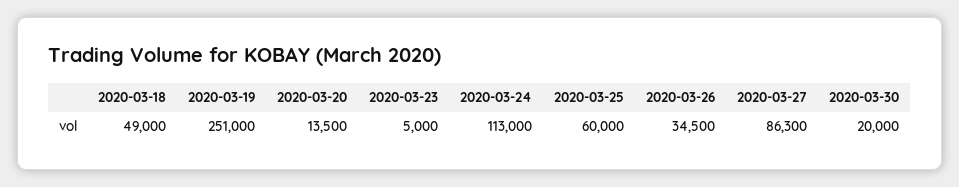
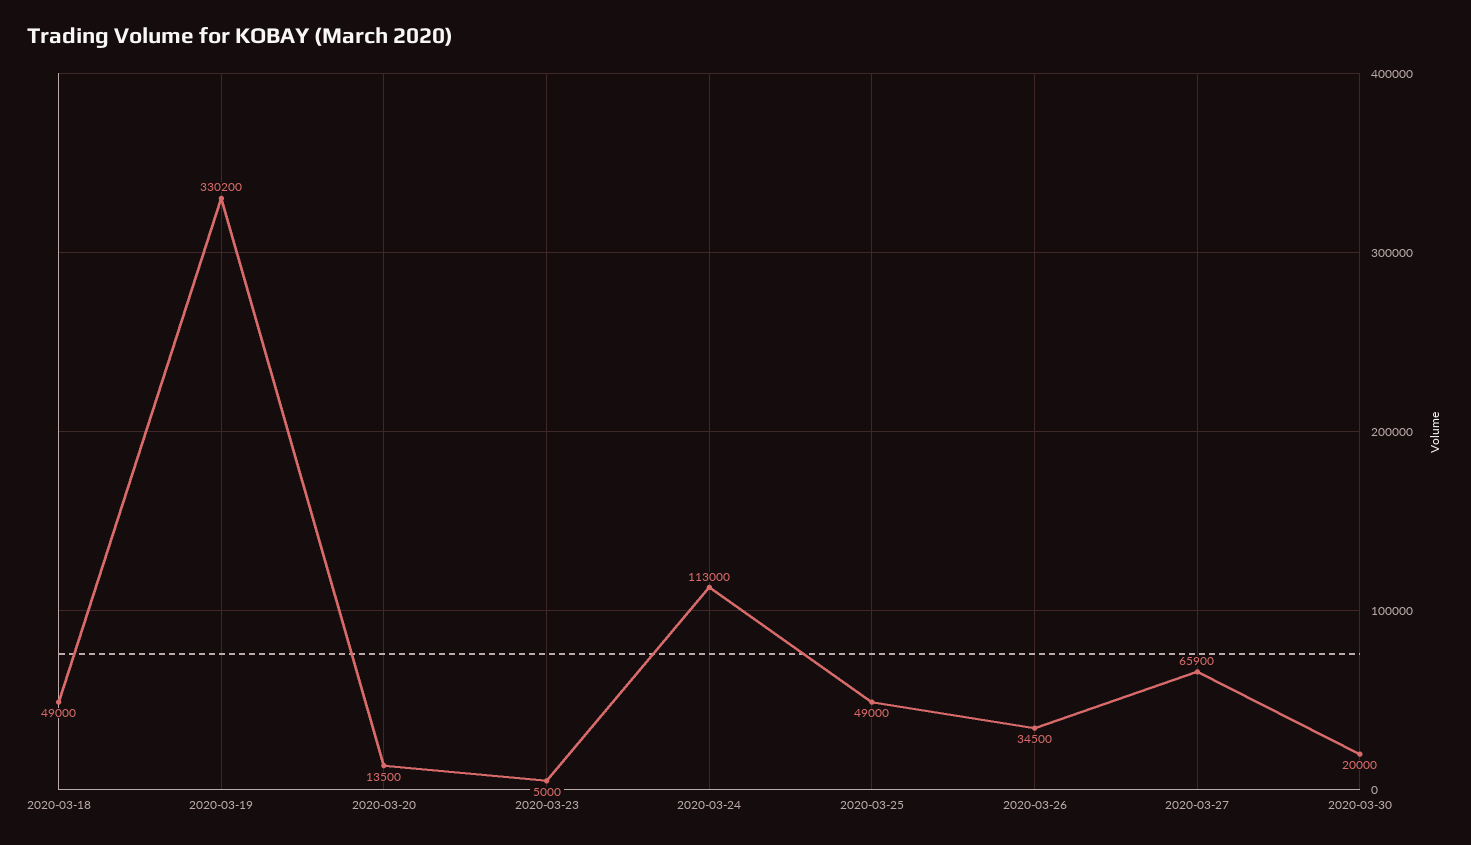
2020-03-19: 251000 -> 330200
2020-03-25: 60000 -> 49000
2020-03-27: 86300 -> 65900

